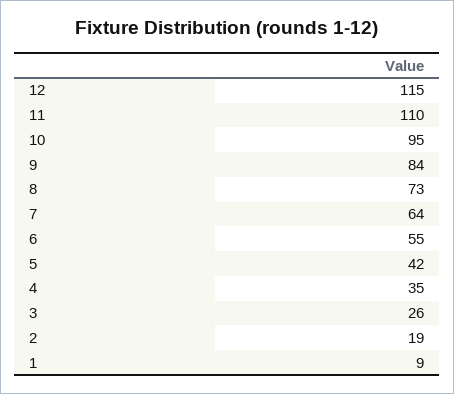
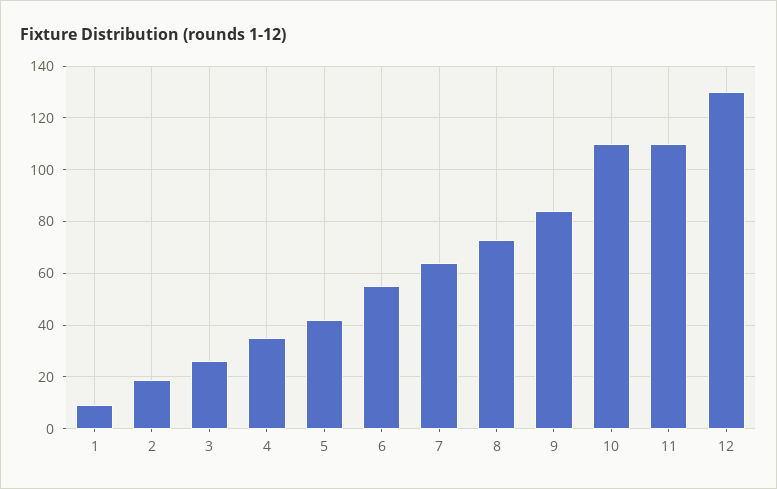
12: 115 -> 130
10: 95 -> 110

